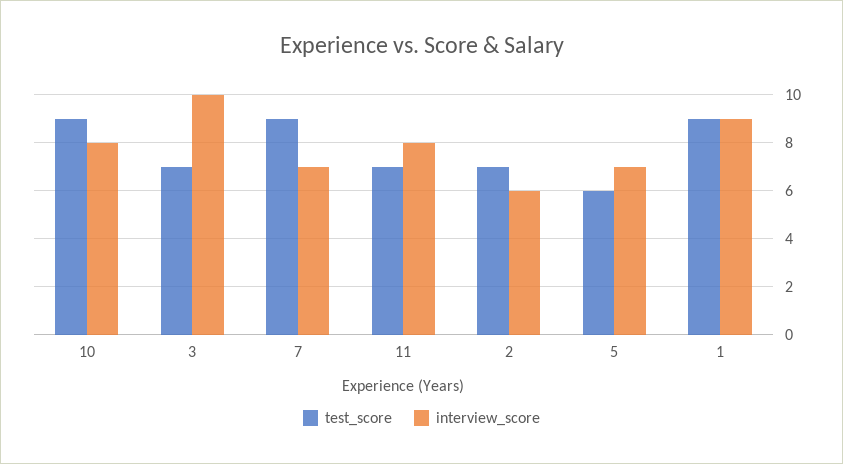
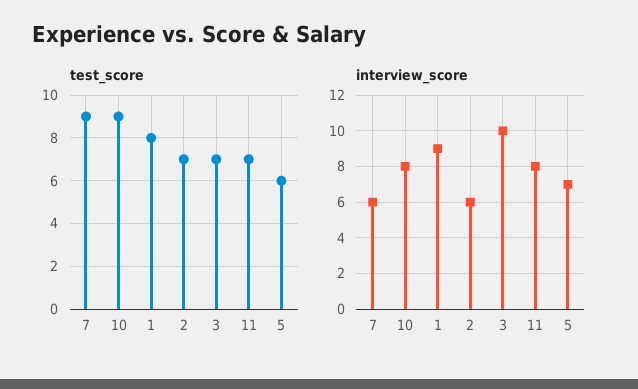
interview_score, 7: 7 -> 6
test_score, 1: 9 -> 8

